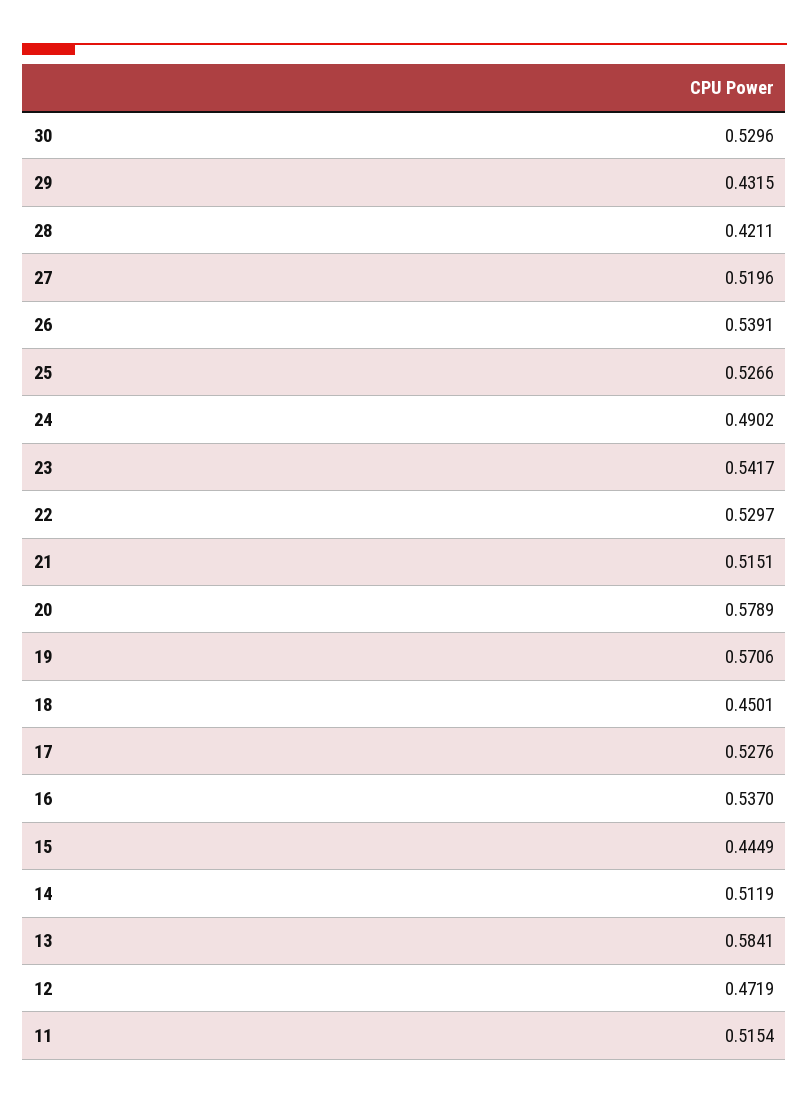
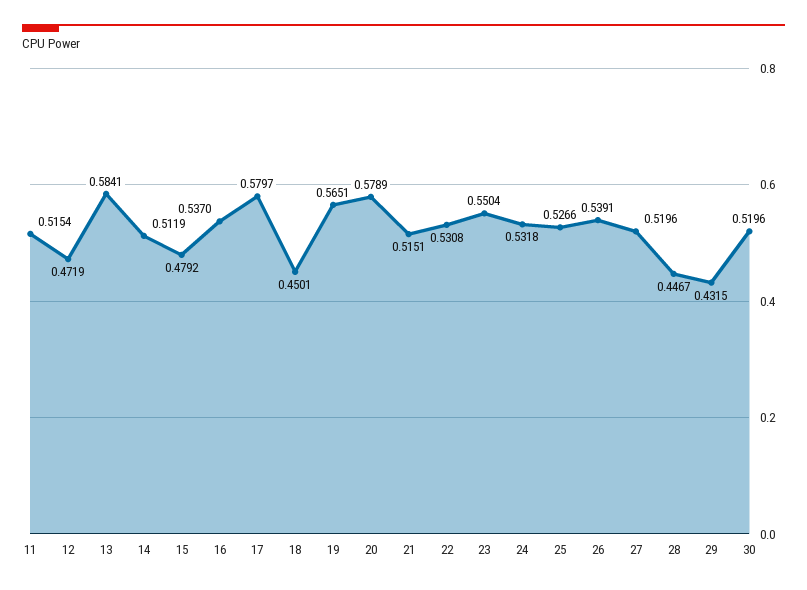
30: 0.5296 -> 0.5196
28: 0.4211 -> 0.4467
24: 0.4902 -> 0.5318
23: 0.5417 -> 0.5504
22: 0.5297 -> 0.5308
19: 0.5706 -> 0.5651
17: 0.5276 -> 0.5797
15: 0.4449 -> 0.4792

